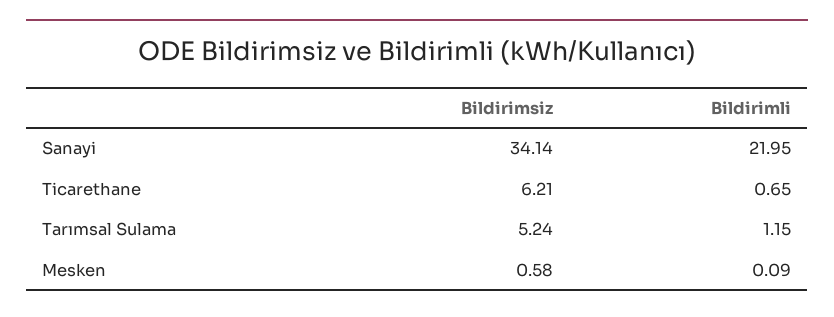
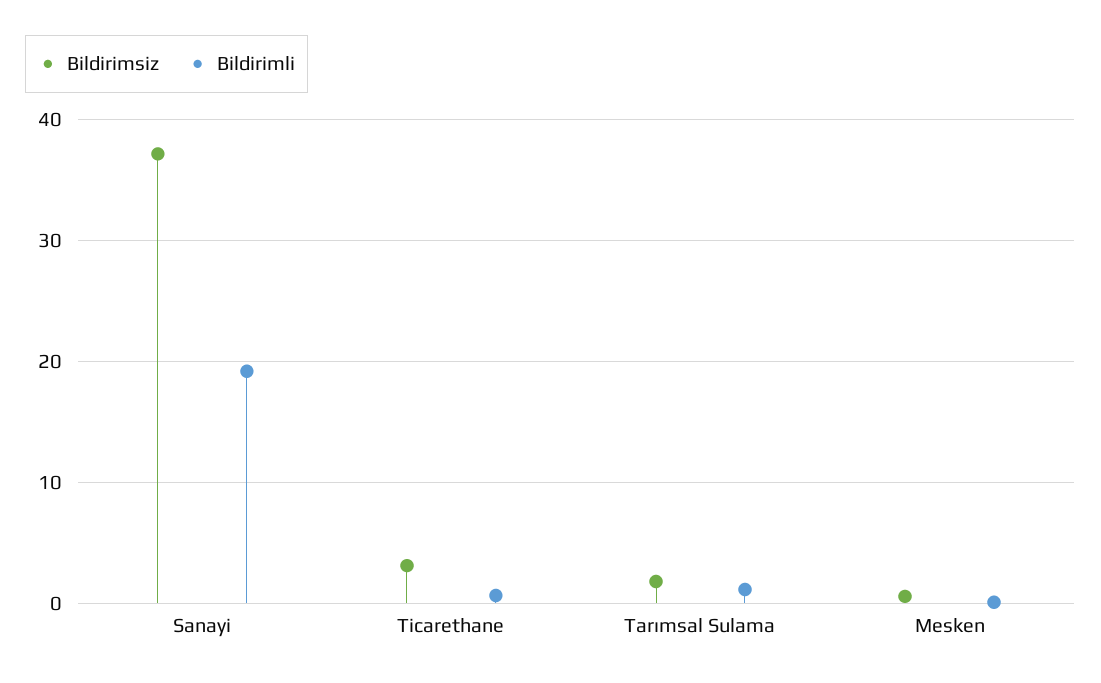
Bildirimsiz, Sanayi: 34.14 -> 37
Bildirimli, Sanayi: 21.95 -> 19
Bildirimsiz, Ticarethane: 6.21 -> 3
Bildirimsiz, Tarımsal Sulama: 5.24 -> 2

